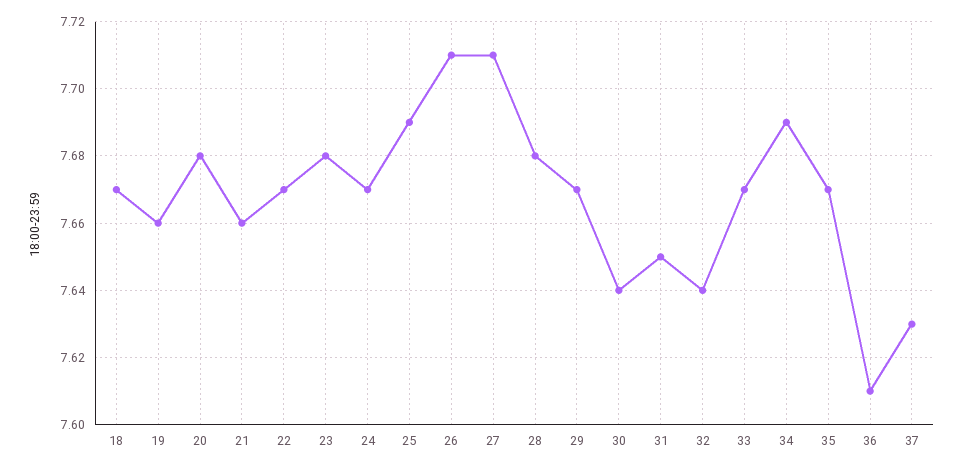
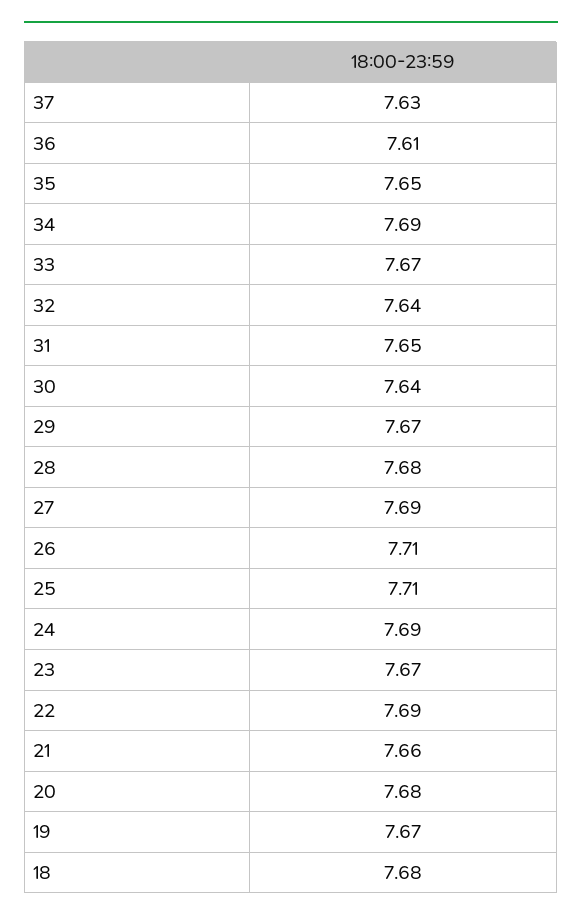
18: 7.67 -> 7.68
19: 7.66 -> 7.67
22: 7.67 -> 7.69
23: 7.68 -> 7.67
24: 7.67 -> 7.69
25: 7.69 -> 7.71
27: 7.71 -> 7.69
35: 7.67 -> 7.65

